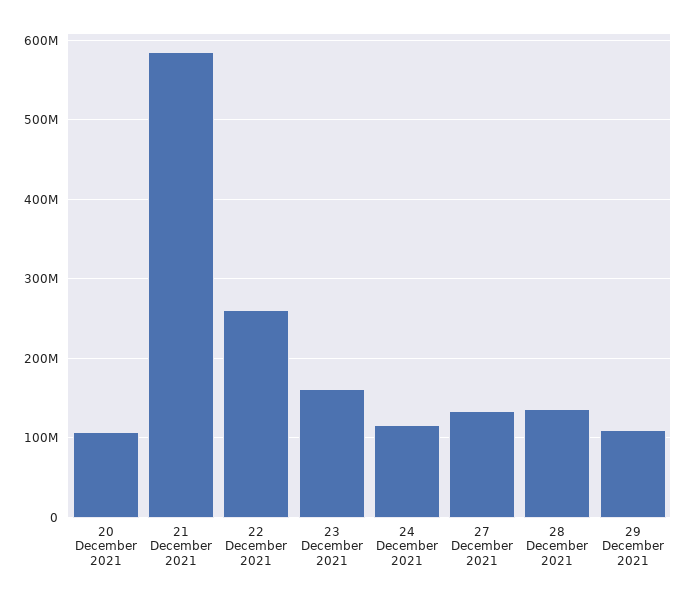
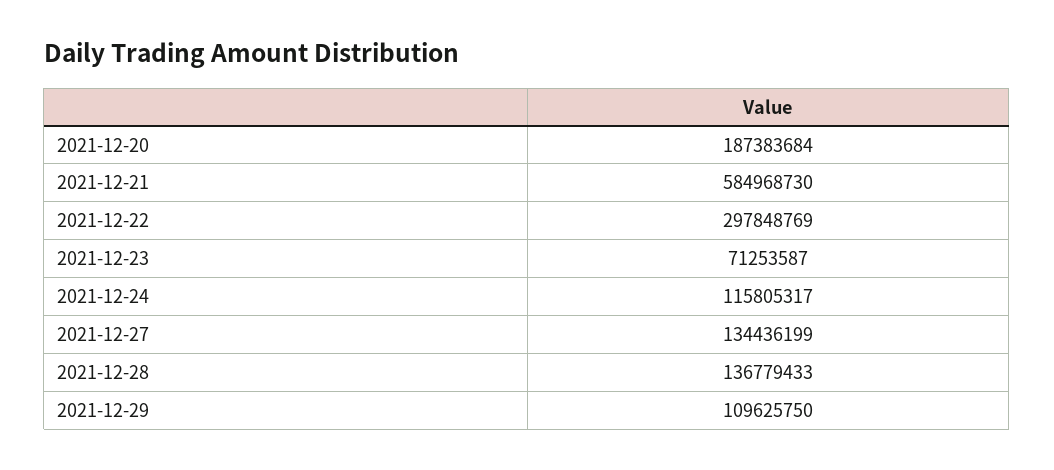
20 December 2021: 110000000 -> 187383684
22 December 2021: 260000000 -> 297848769
23 December 2021: 160000000 -> 71253587

